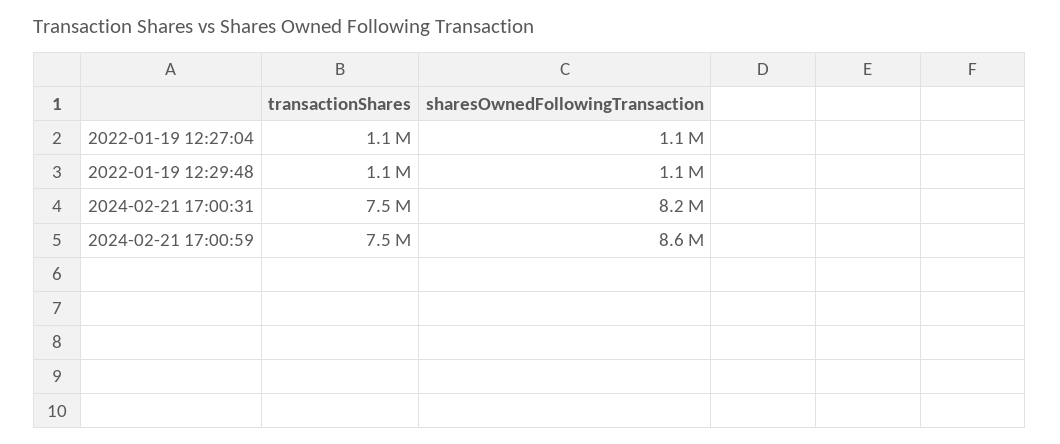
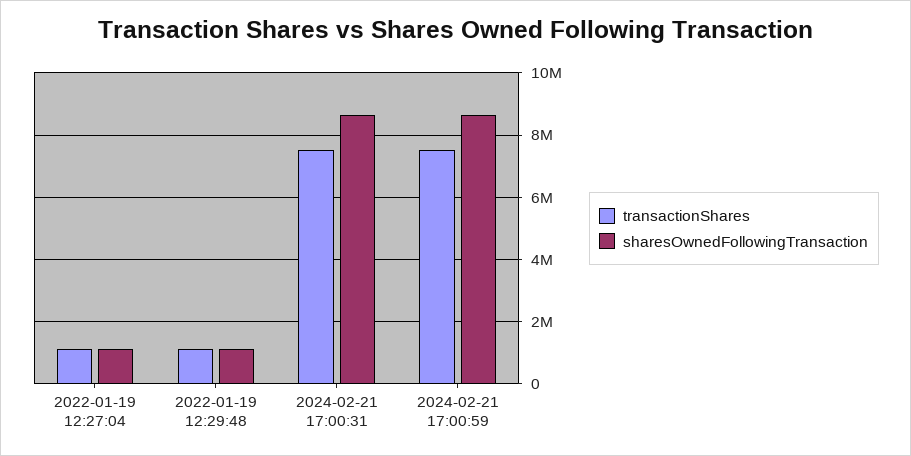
sharesOwnedFollowingTransaction, 2024-02-21 17:00:31: 8200000 -> 8600000

